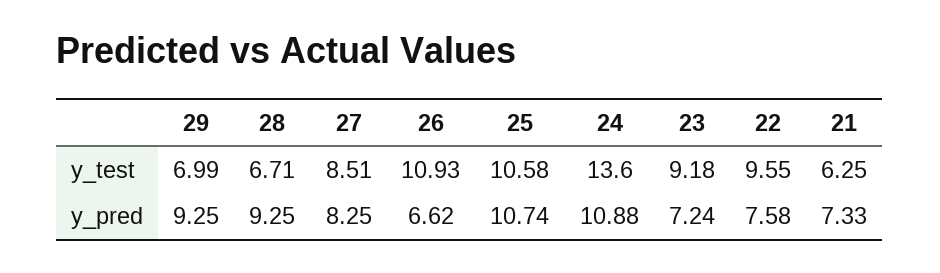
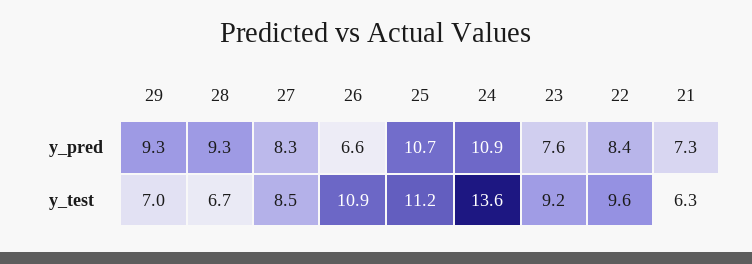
25, y_test: 10.58 -> 11.2
23, y_pred: 7.24 -> 7.6
22, y_pred: 7.58 -> 8.4

